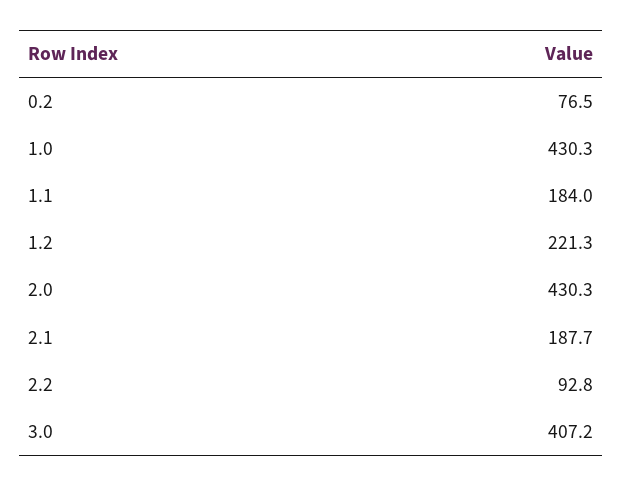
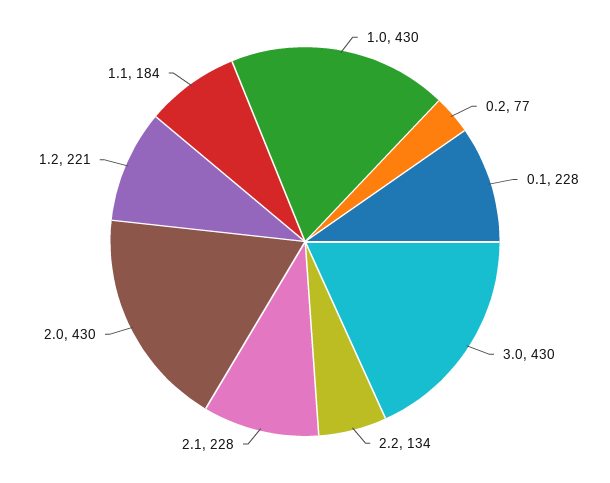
2.1: 187.7 -> 228
2.2: 92.8 -> 134
3.0: 407.2 -> 430
0.1: none -> 228

